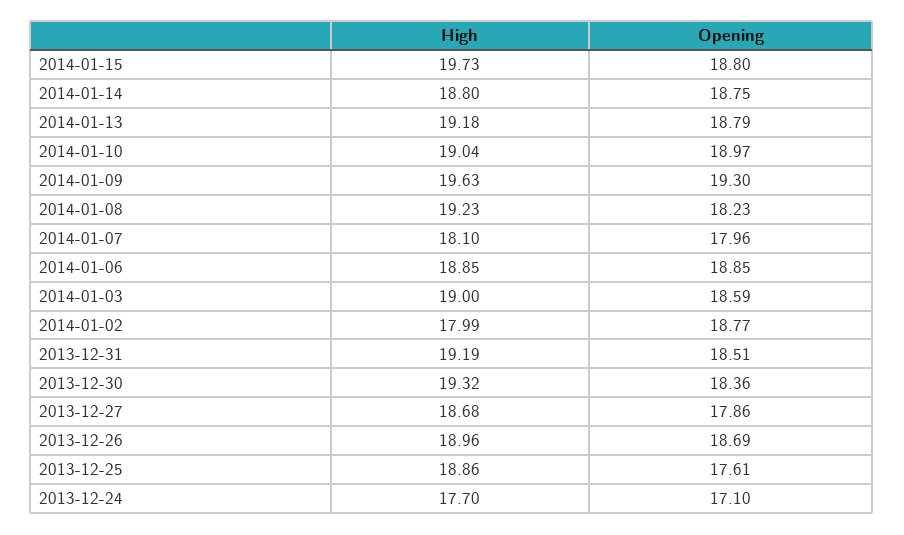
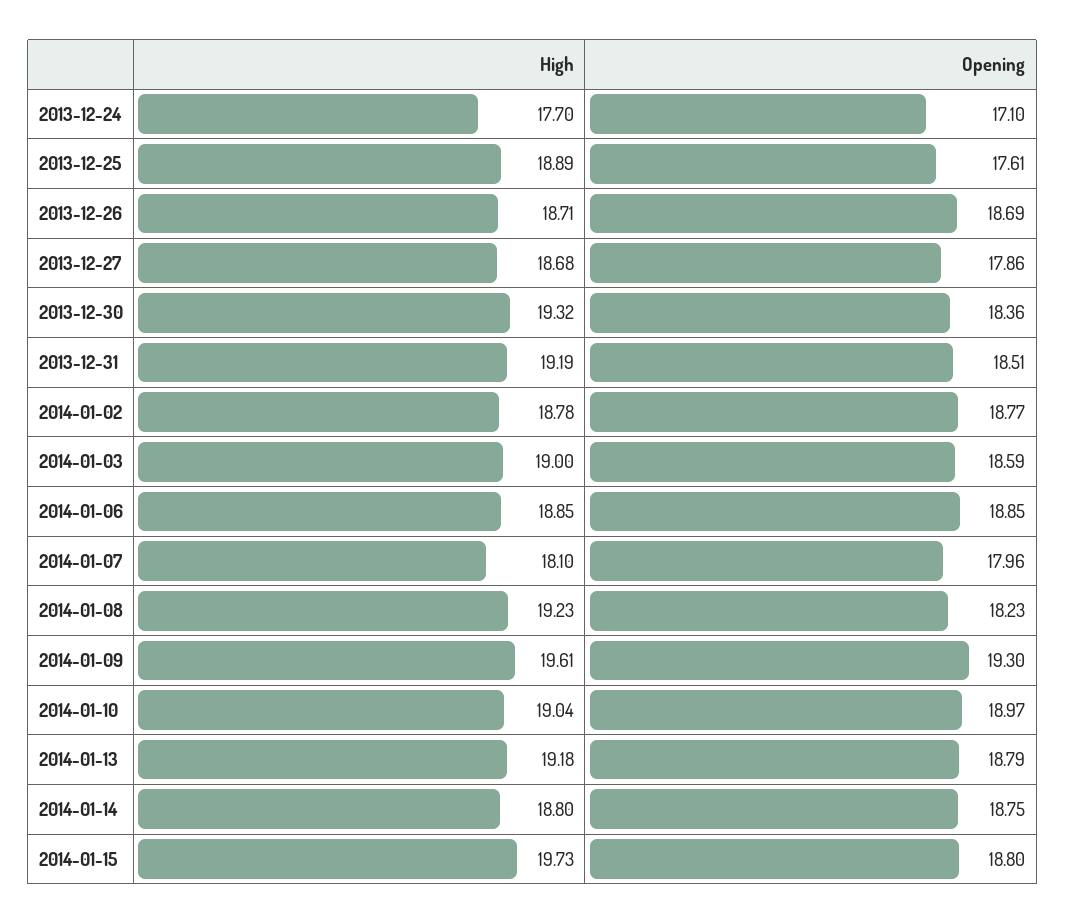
High, 2014-01-09: 19.63 -> 19.61
High, 2014-01-02: 17.99 -> 18.78
High, 2013-12-26: 18.96 -> 18.71
High, 2013-12-25: 18.86 -> 18.89

